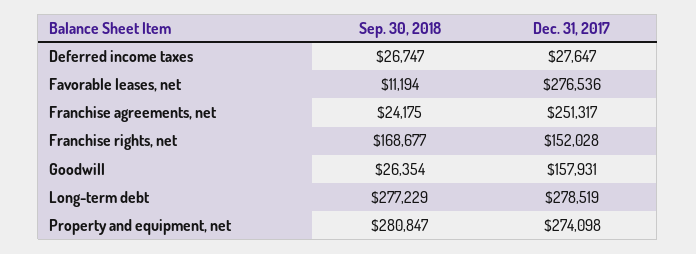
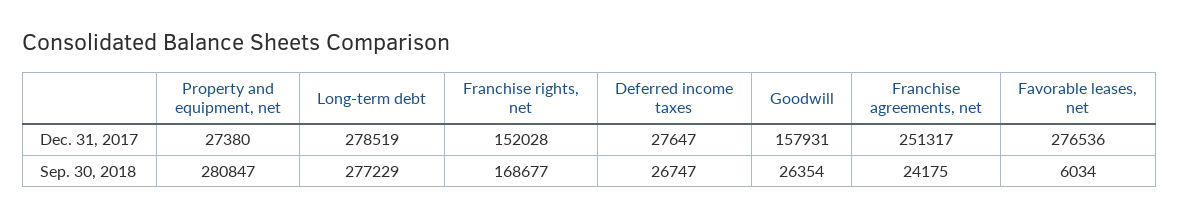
Sep. 30, 2018, Favorable leases, net: 11194 -> 6034
Dec. 31, 2017, Property and equipment, net: 274098 -> 27380

